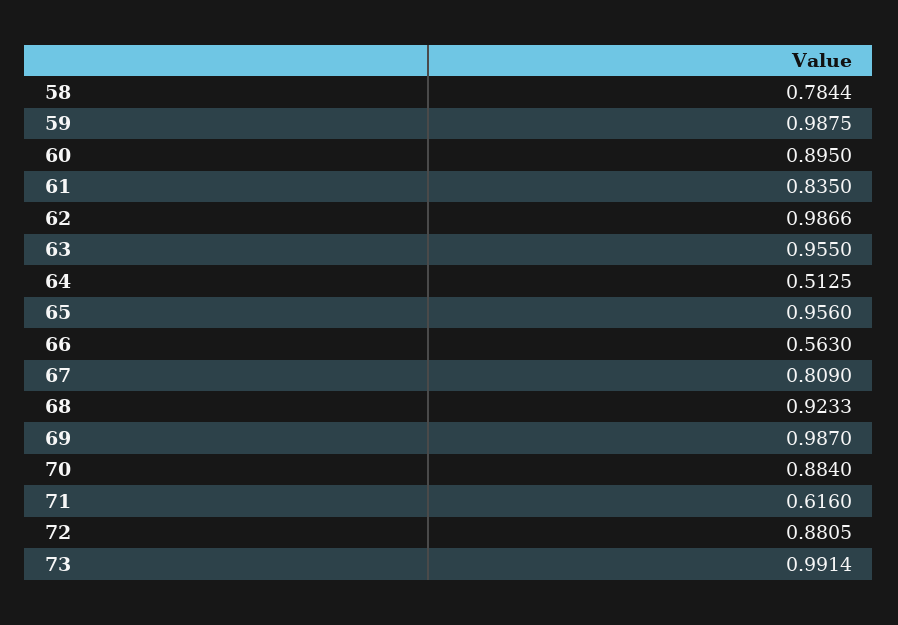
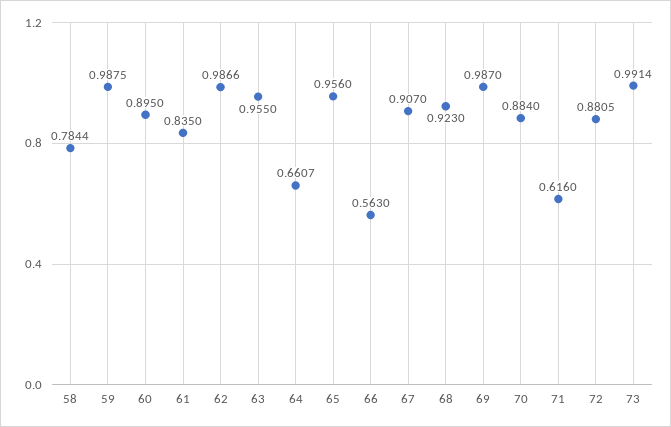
64: 0.5125 -> 0.6607
67: 0.809 -> 0.907
68: 0.9233 -> 0.923

